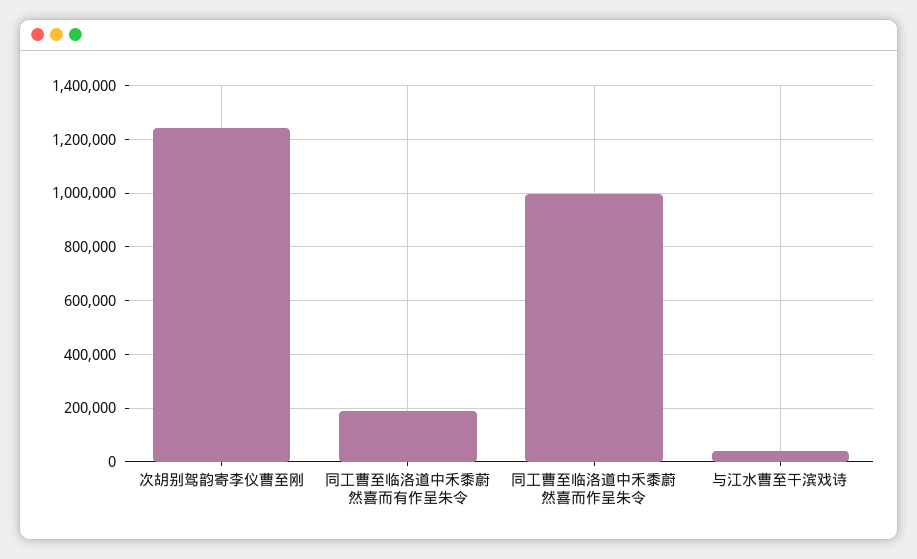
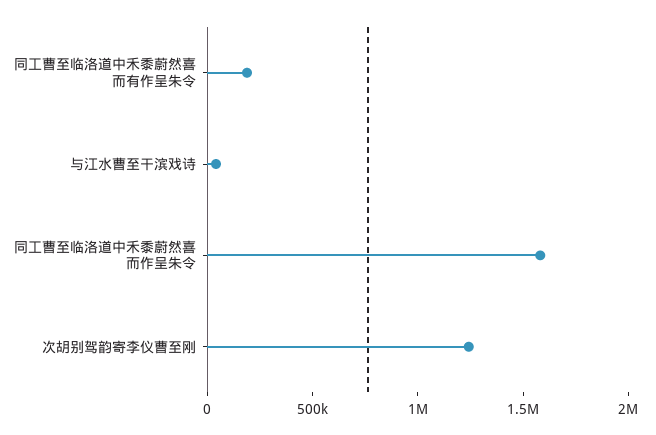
同工曹至临洛道中禾黍蔚然喜而作呈朱令: 1000000 -> 1600000

